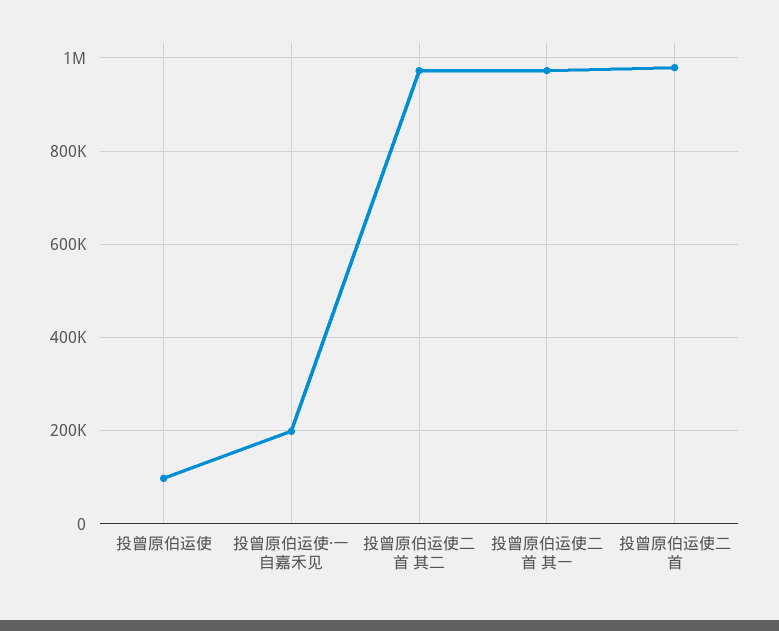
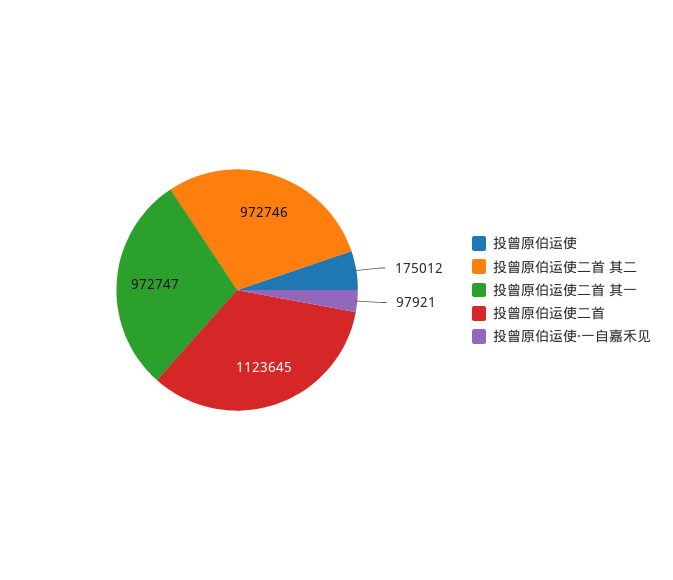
投曾原伯运使: 100000 -> 175012
投曾原伯运使·一自嘉禾见: 200000 -> 97921
投曾原伯运使二首: 980000 -> 1123645

